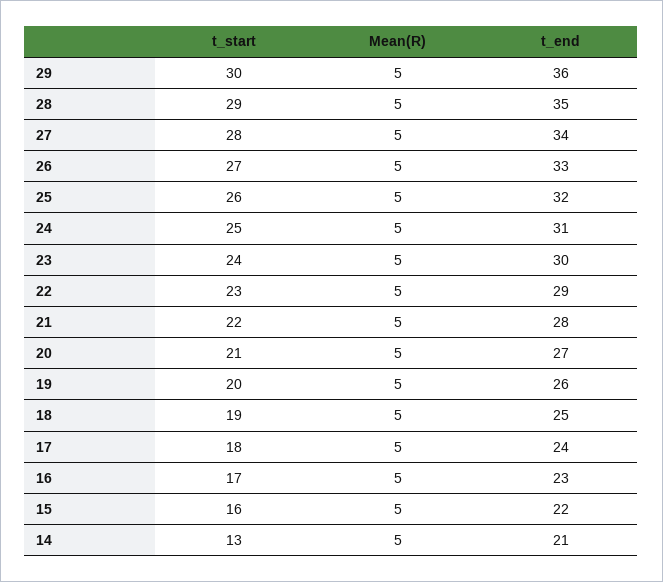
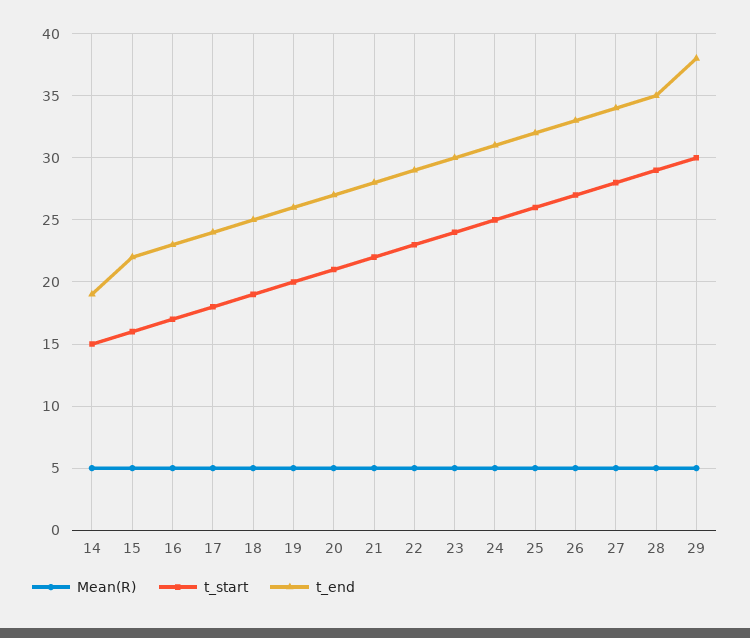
t_end, 29: 36 -> 38
t_start, 14: 13 -> 15
t_end, 14: 21 -> 19

